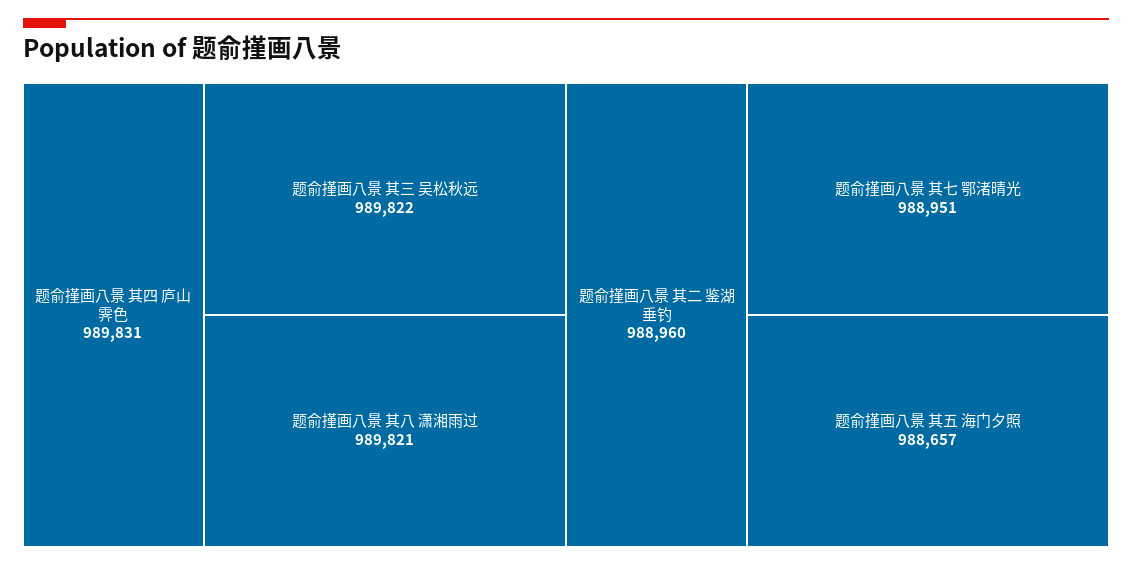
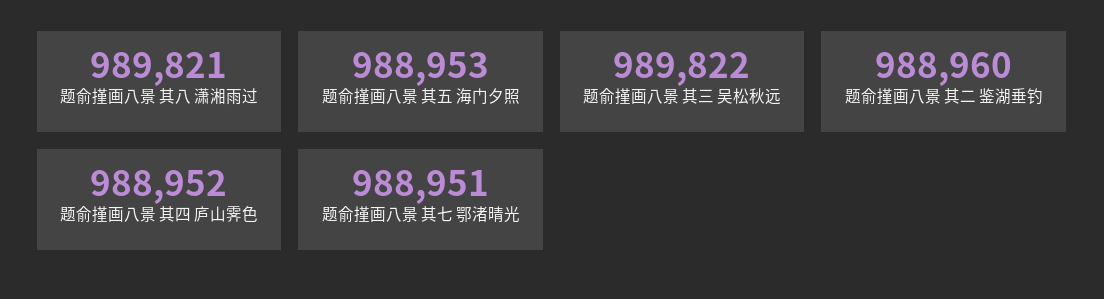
题俞㨷画八景 其四 庐山霁色: 989831 -> 988952
题俞㨷画八景 其五 海门夕照: 988657 -> 988953

